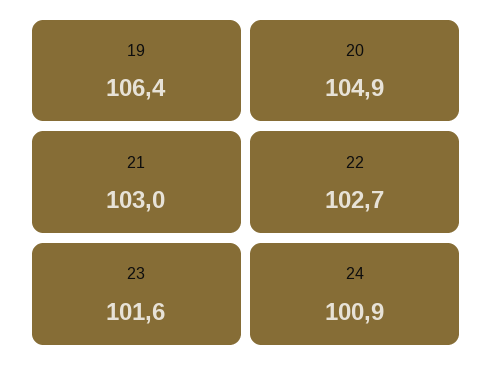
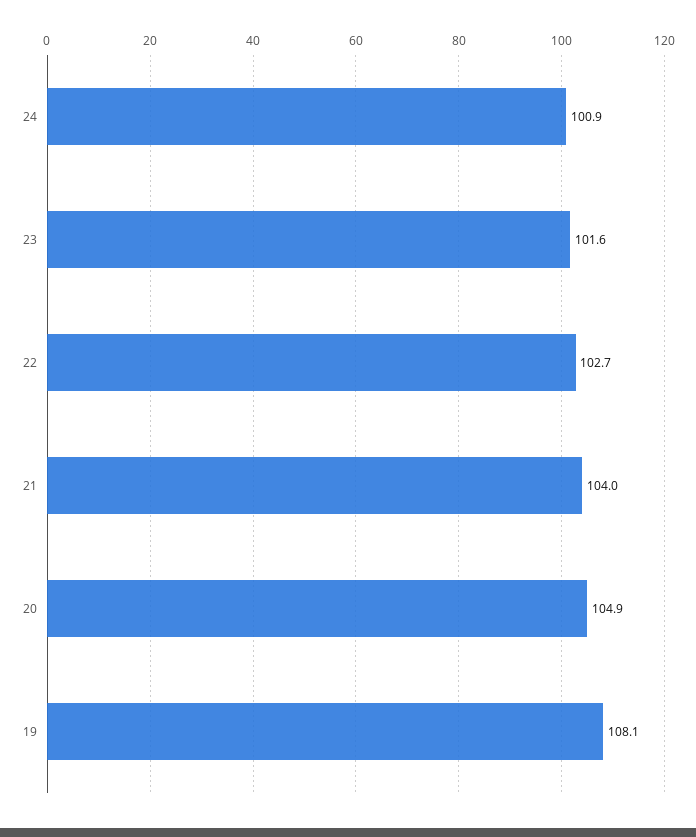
19: 106.4 -> 108.1
21: 103 -> 104

